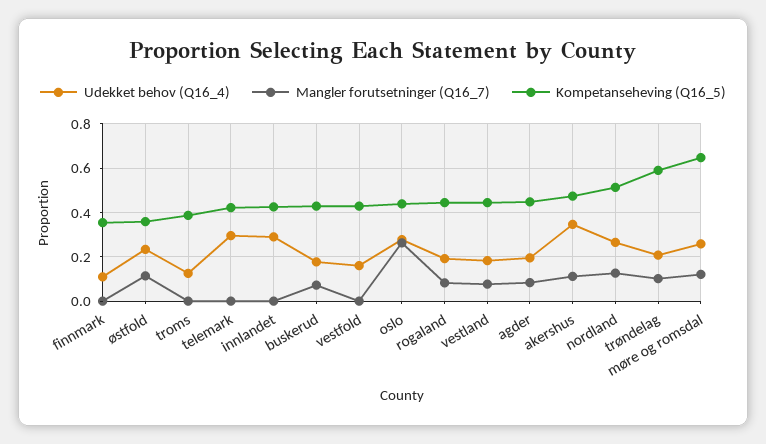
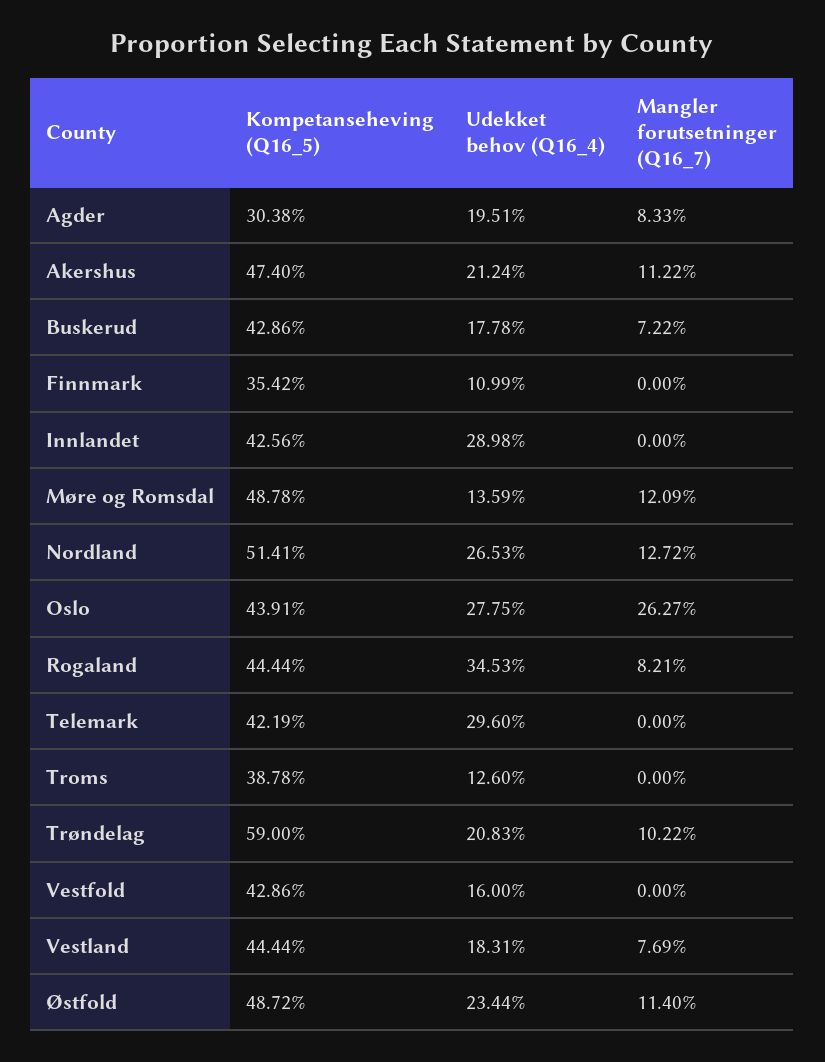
Kompetanseheving (Q16_5), østfold: 0.35 -> 0.4872
Udekket behov (Q16_4), rogaland: 0.2 -> 0.3453
Kompetanseheving (Q16_5), agder: 0.45 -> 0.3038
Udekket behov (Q16_4), akershus: 0.35 -> 0.2124
Udekket behov (Q16_4), møre og romsdal: 0.25 -> 0.1359
Kompetanseheving (Q16_5), møre og romsdal: 0.65 -> 0.4878

